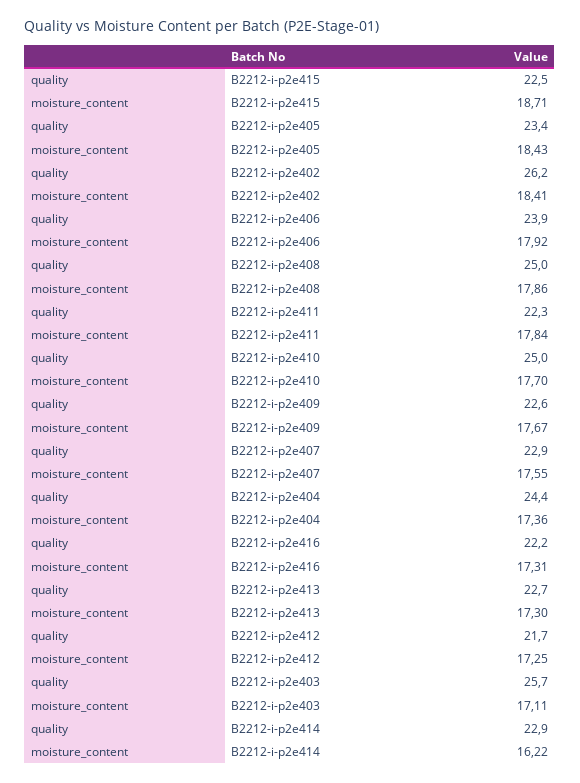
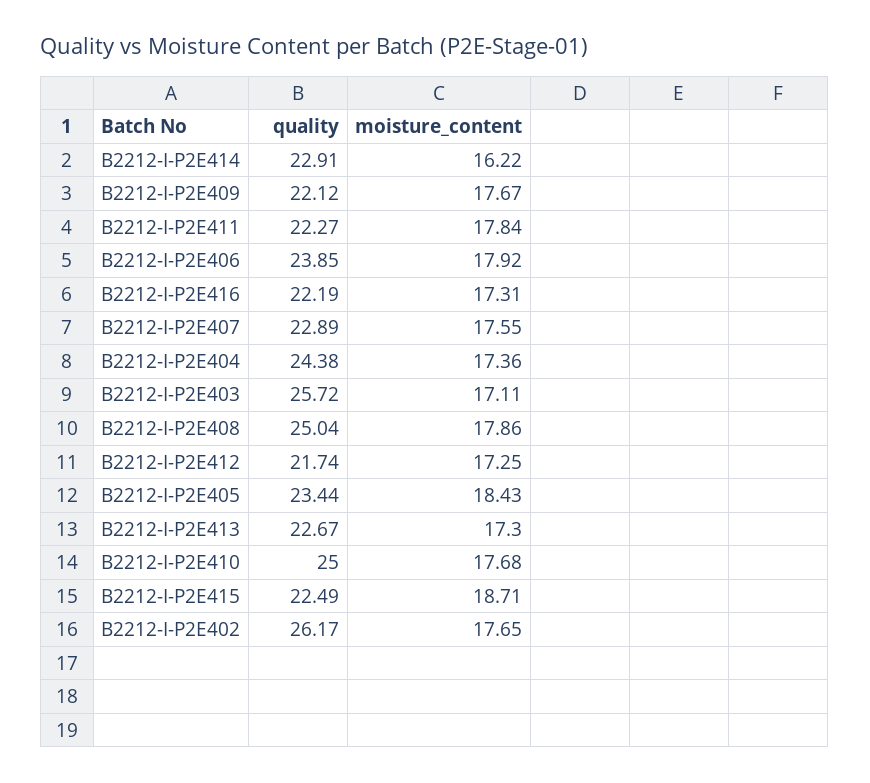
moisture_content, B2212-i-p2e402: 18.41 -> 17.65
moisture_content, B2212-i-p2e410: 17.7 -> 17.68
quality, B2212-i-p2e409: 22.6 -> 22.12

